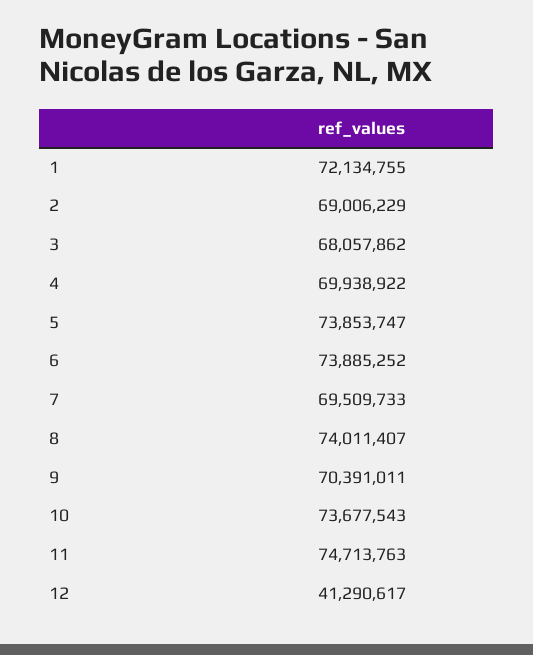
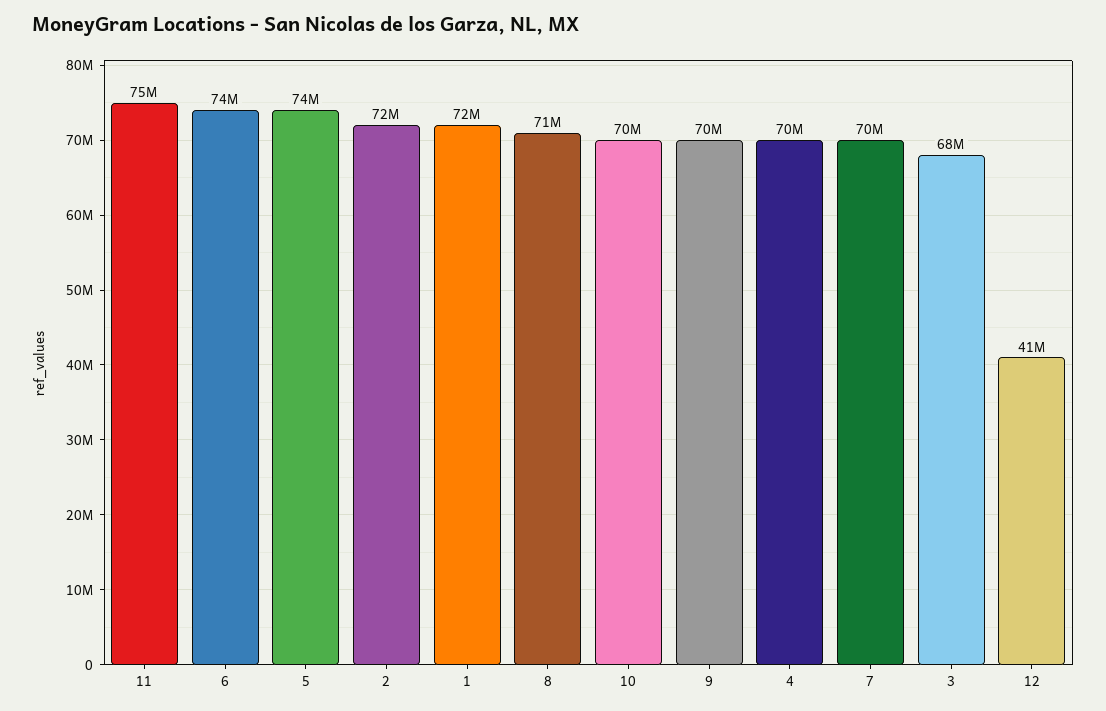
2: 69006229 -> 72000000
8: 74011407 -> 71000000
10: 73677543 -> 70000000

